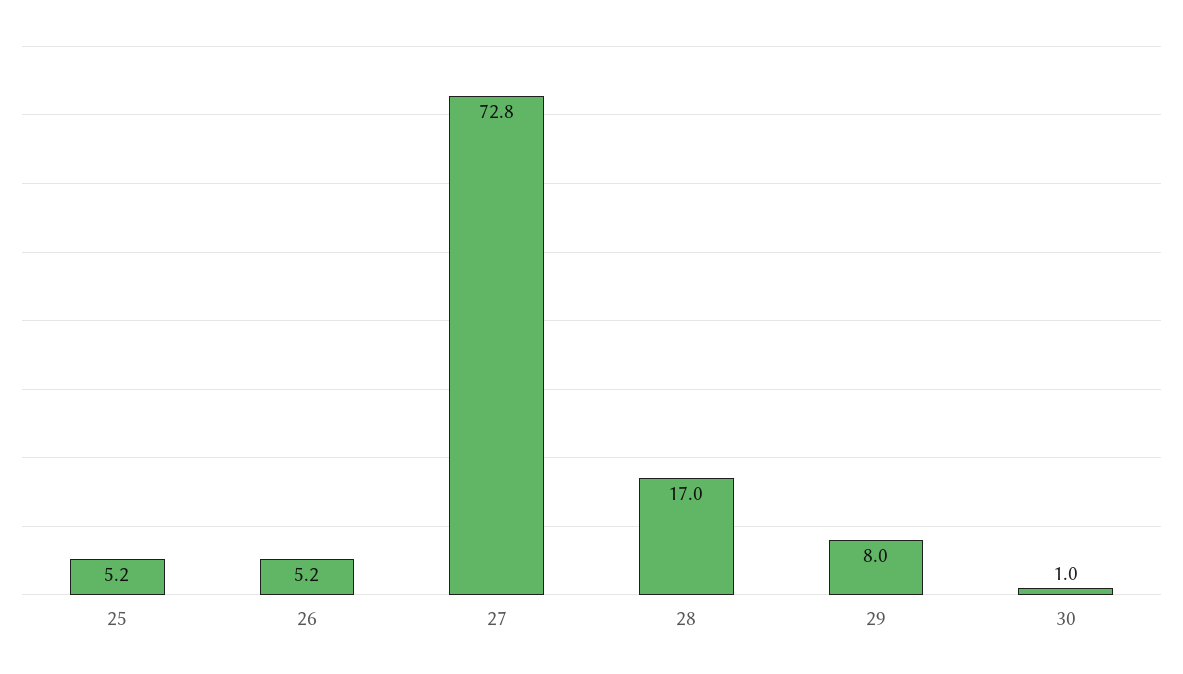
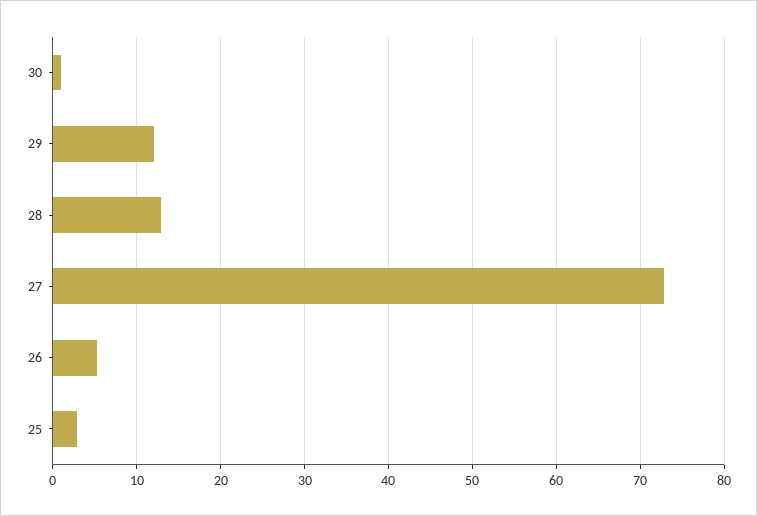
25: 5.2 -> 3
28: 17 -> 13
29: 8 -> 12

